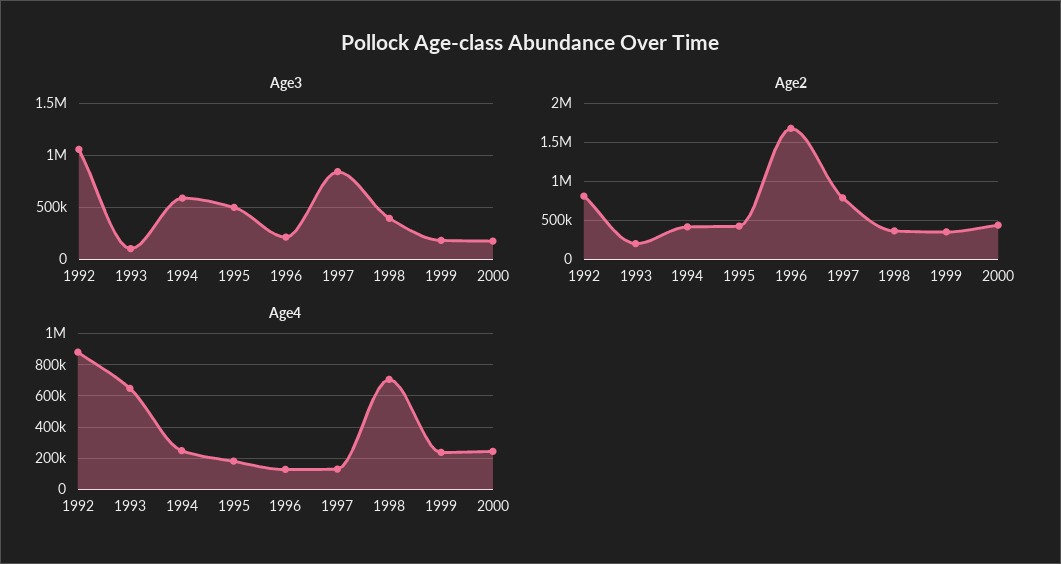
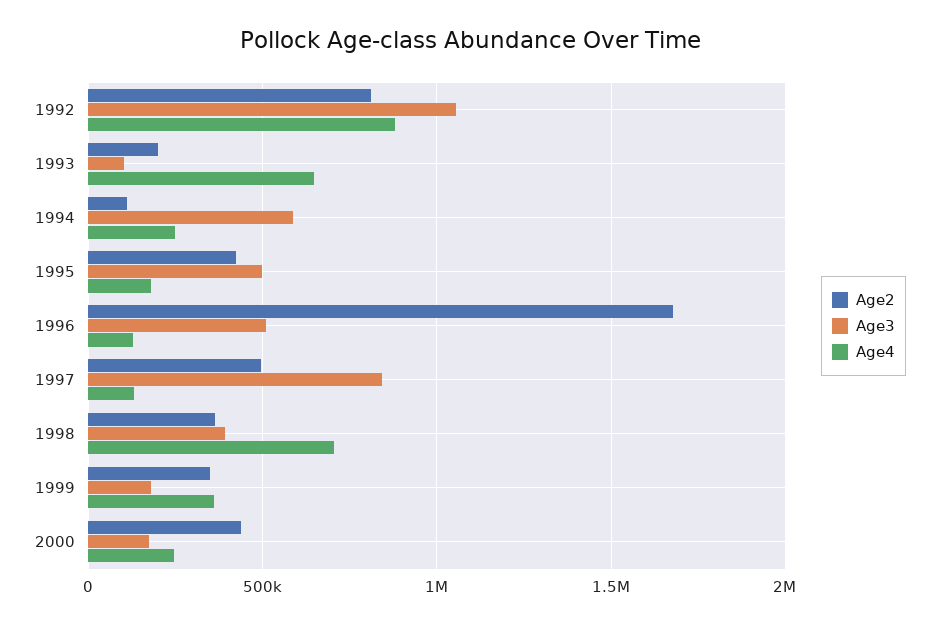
Age3, 1996: 200000 -> 500000
Age2, 1994: 400000 -> 100000
Age2, 1997: 800000 -> 500000
Age4, 1999: 250000 -> 350000

